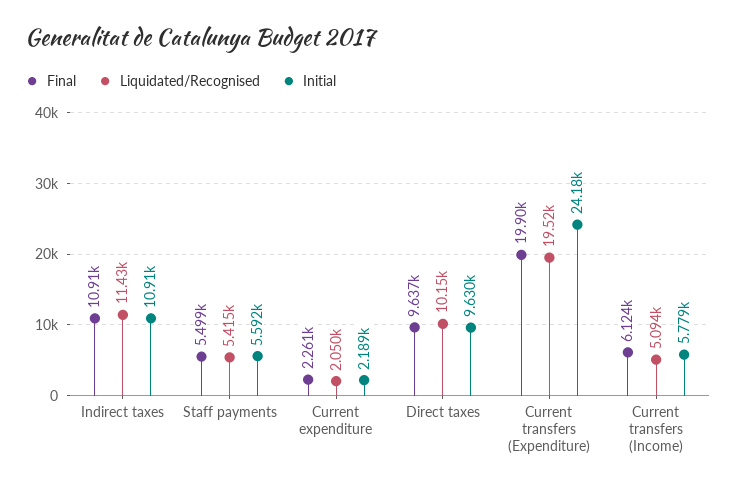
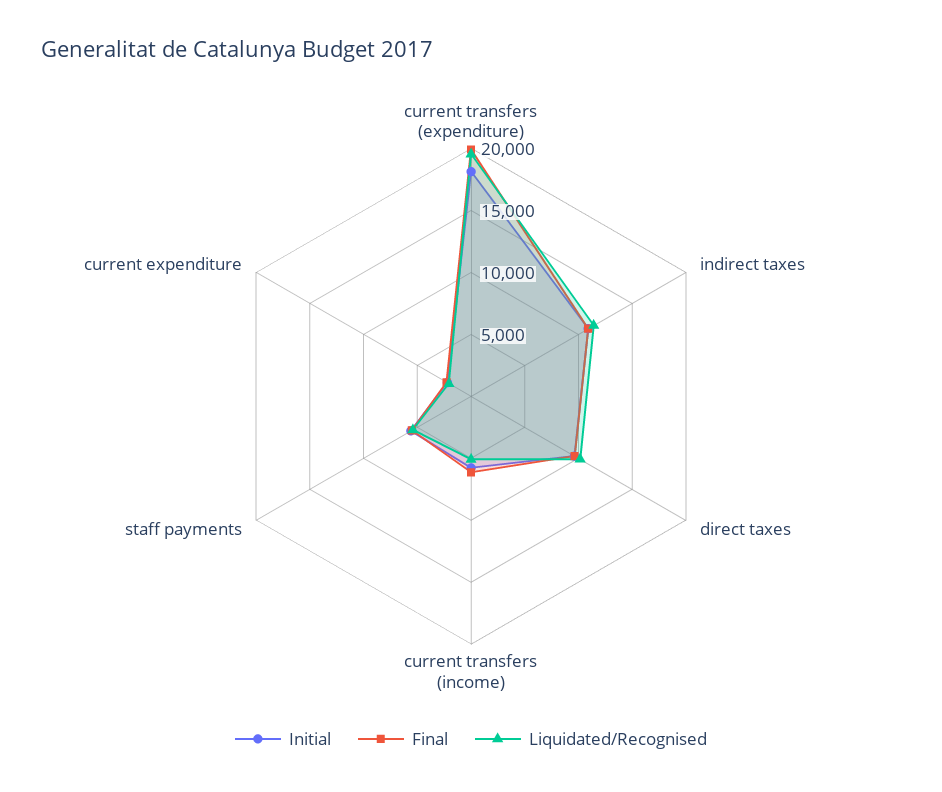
Initial, Current transfers (Expenditure): 24180 -> 18000

